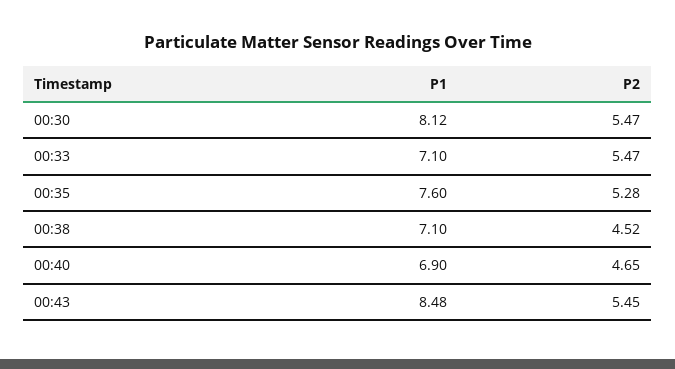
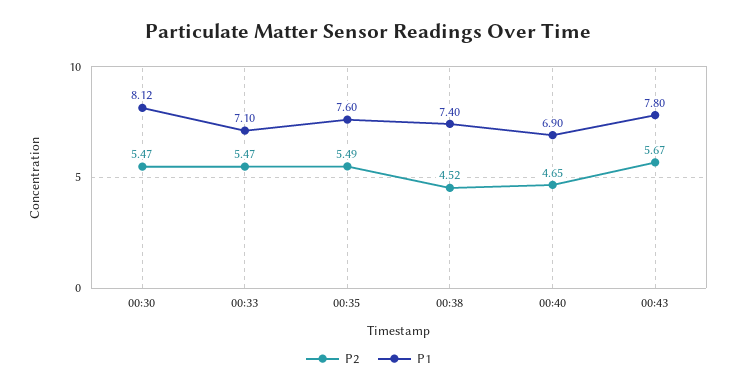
P2, 00:35: 5.28 -> 5.49
P1, 00:38: 7.1 -> 7.4
P1, 00:43: 8.48 -> 7.8
P2, 00:43: 5.45 -> 5.67

